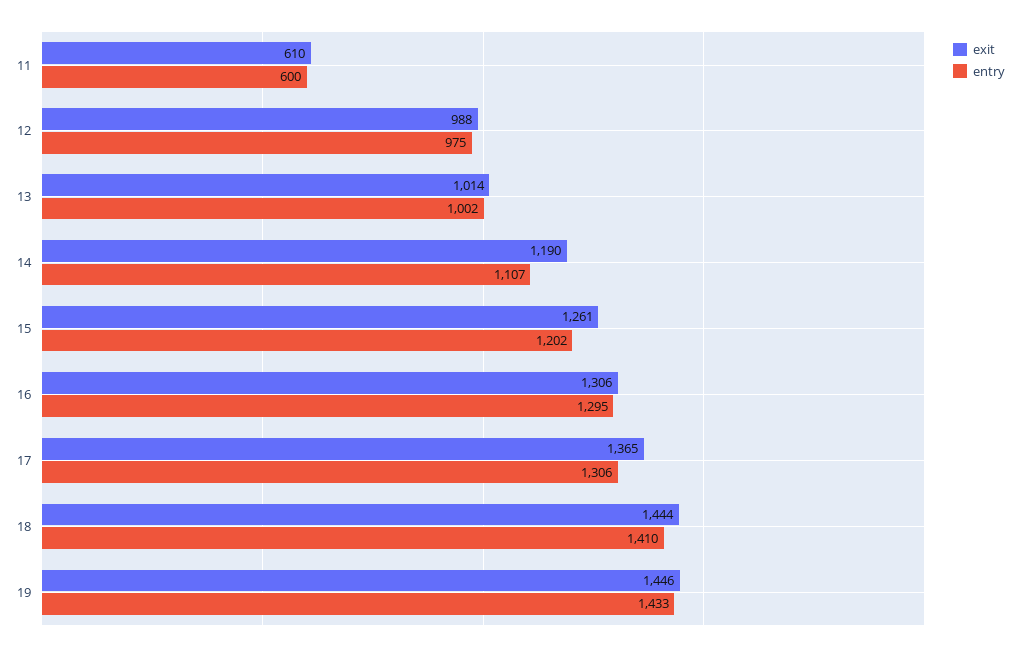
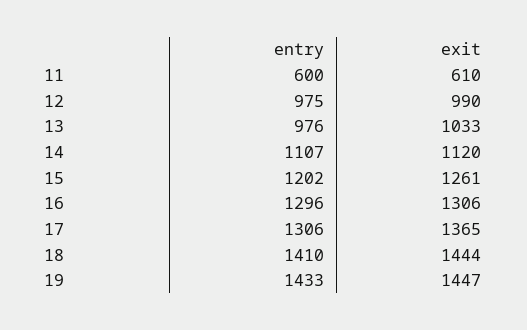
exit, 12: 988 -> 990
exit, 13: 1014 -> 1033
entry, 13: 1002 -> 976
exit, 14: 1190 -> 1120
entry, 16: 1295 -> 1296
exit, 19: 1446 -> 1447

